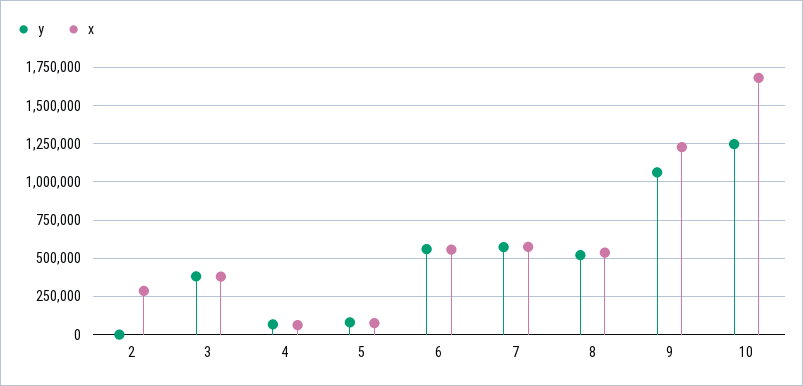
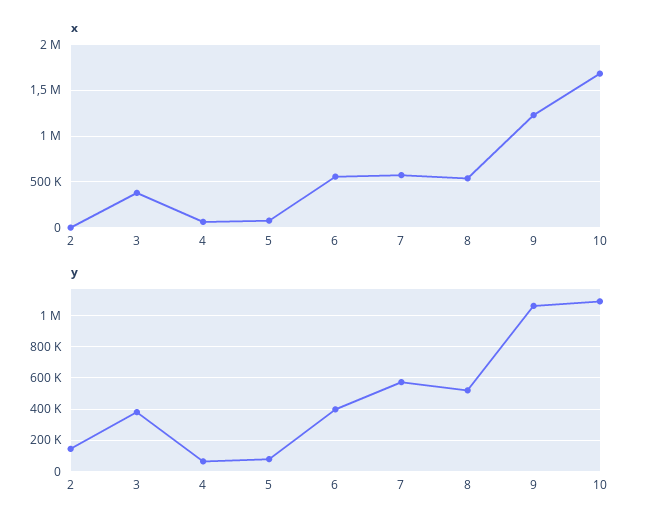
y, 2: 0 -> 150000
x, 2: 300000 -> 0
y, 6: 550000 -> 400000
y, 10: 1250000 -> 1100000

